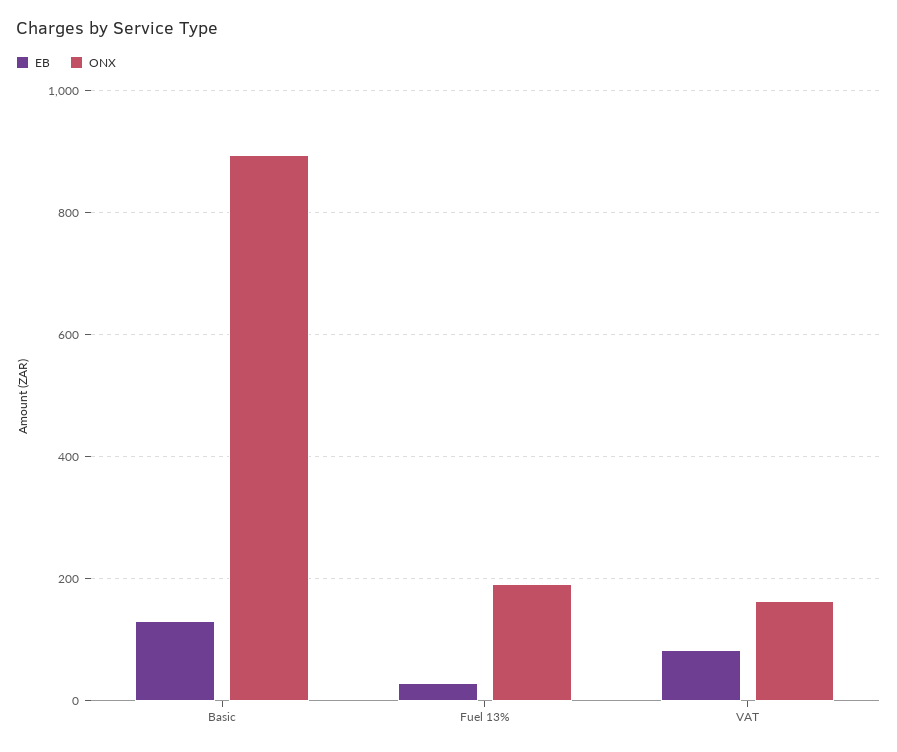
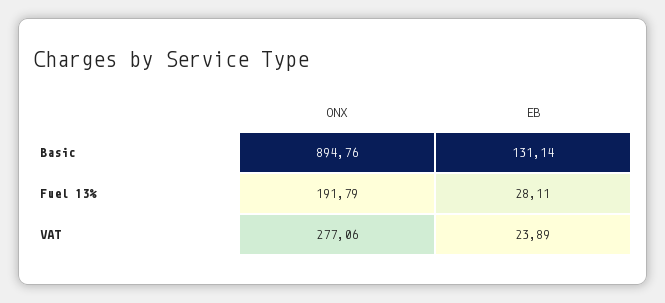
EB, VAT: 80 -> 23.89
ONX, VAT: 160 -> 277.06

